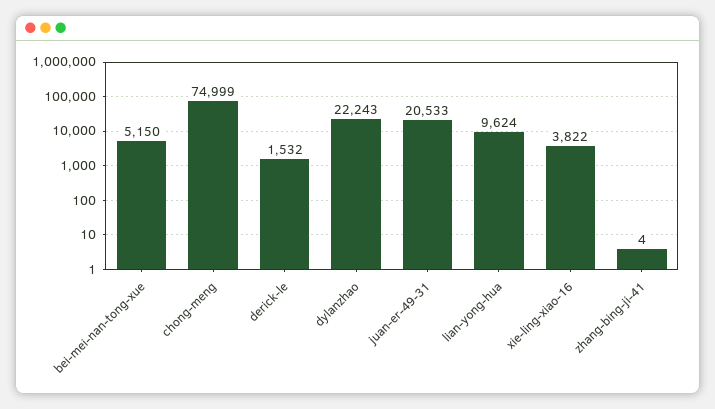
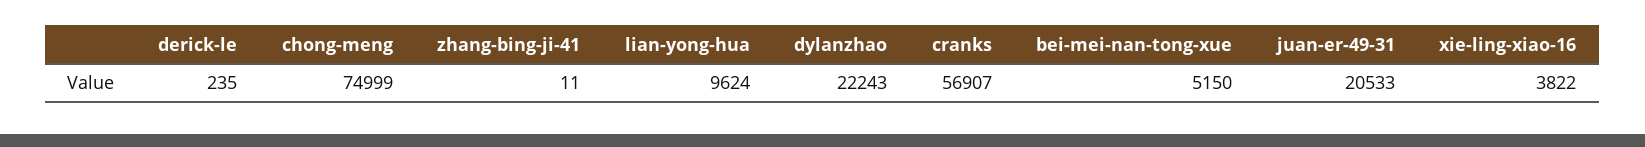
derick-le: 1532 -> 235
zhang-bing-ji-41: 4 -> 11
cranks: none -> 56907

